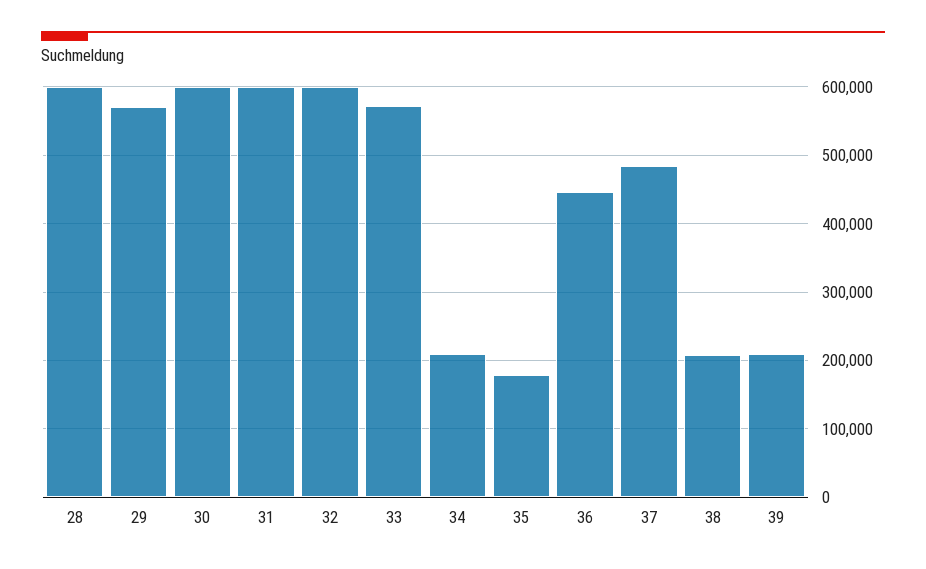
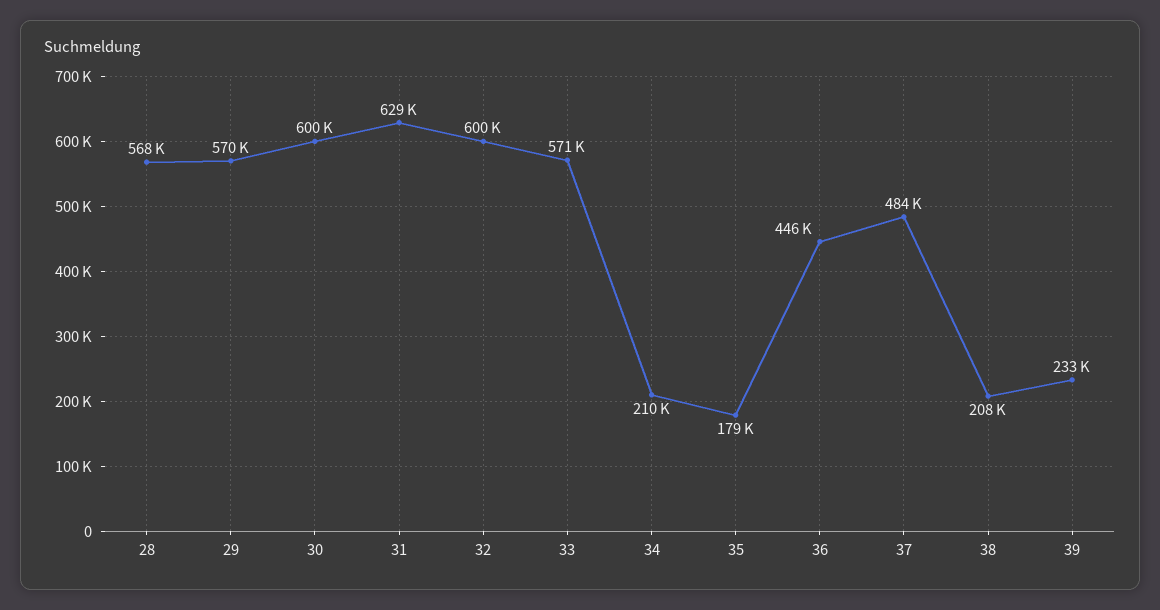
28: 600000 -> 568000
31: 600000 -> 629000
39: 210000 -> 233000

